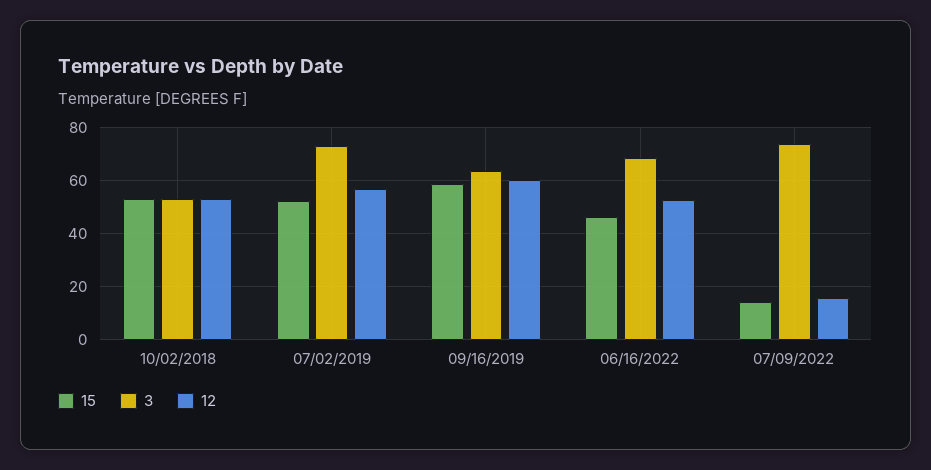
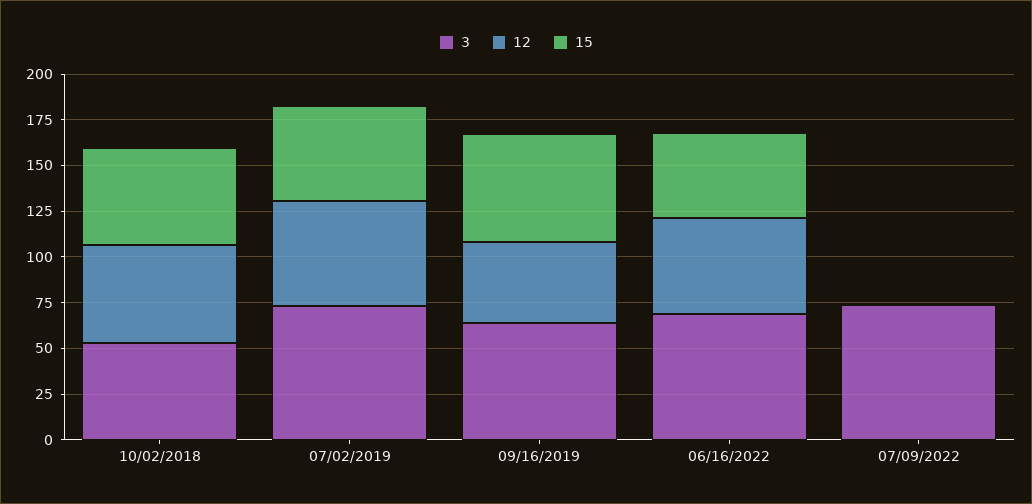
12, 09/16/2019: 60 -> 45
15, 07/09/2022: 15 -> 0
12, 07/09/2022: 15 -> 0

